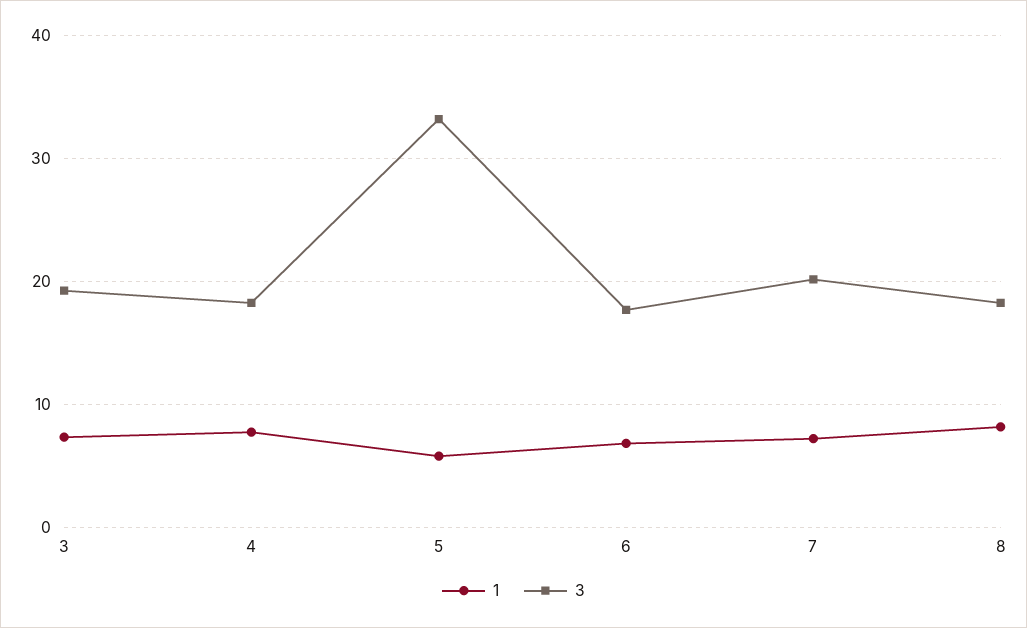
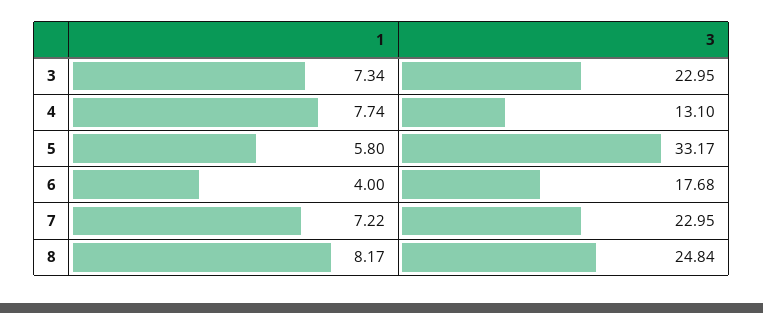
3, 3: 19 -> 22.95
3, 4: 18 -> 13.1
1, 6: 7 -> 4
3, 7: 20 -> 22.95
3, 8: 18 -> 24.84

